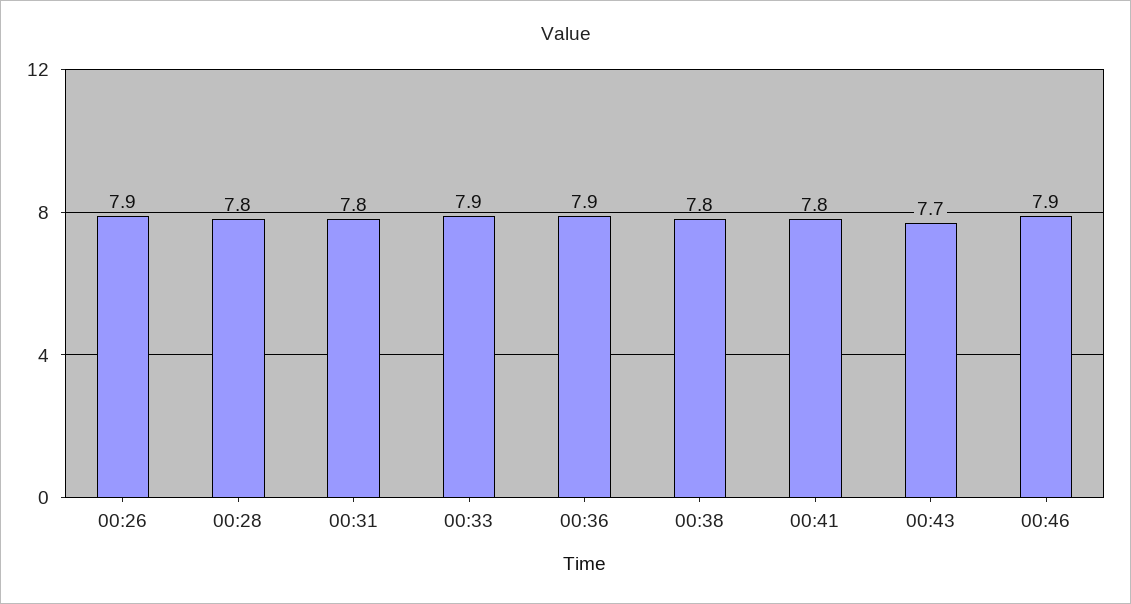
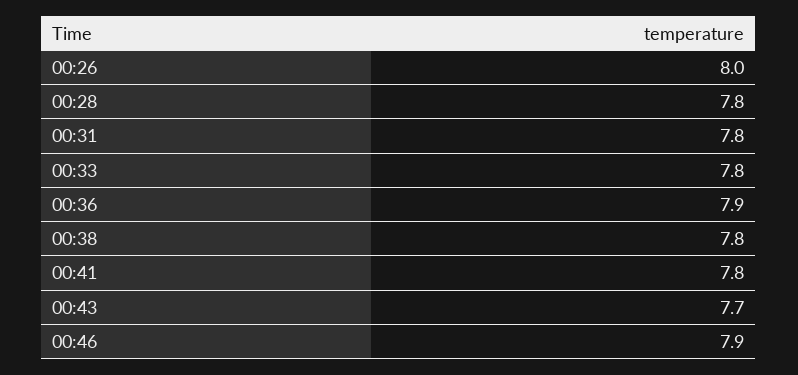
00:26: 7.9 -> 8
00:33: 7.9 -> 7.8

